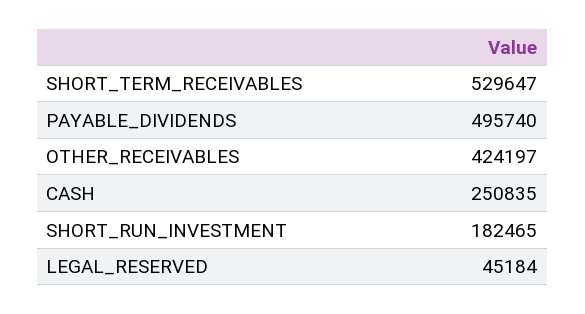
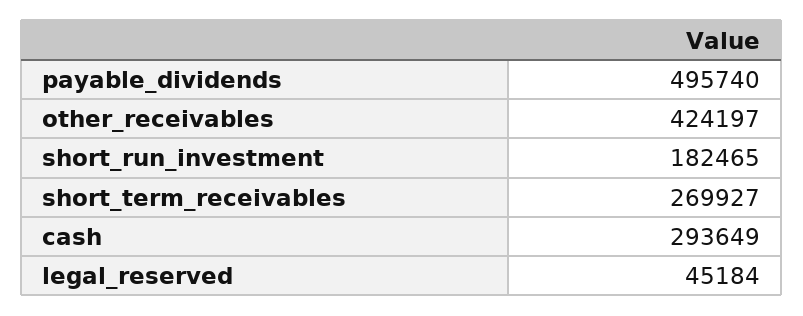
SHORT_TERM_RECEIVABLES: 529647 -> 269927
CASH: 250835 -> 293649

